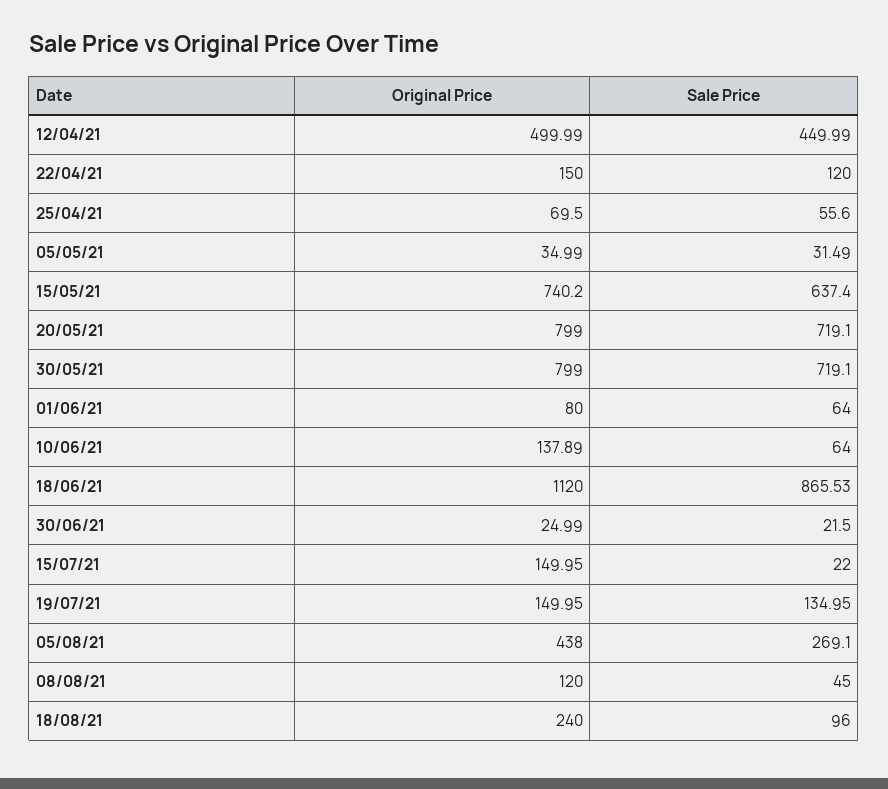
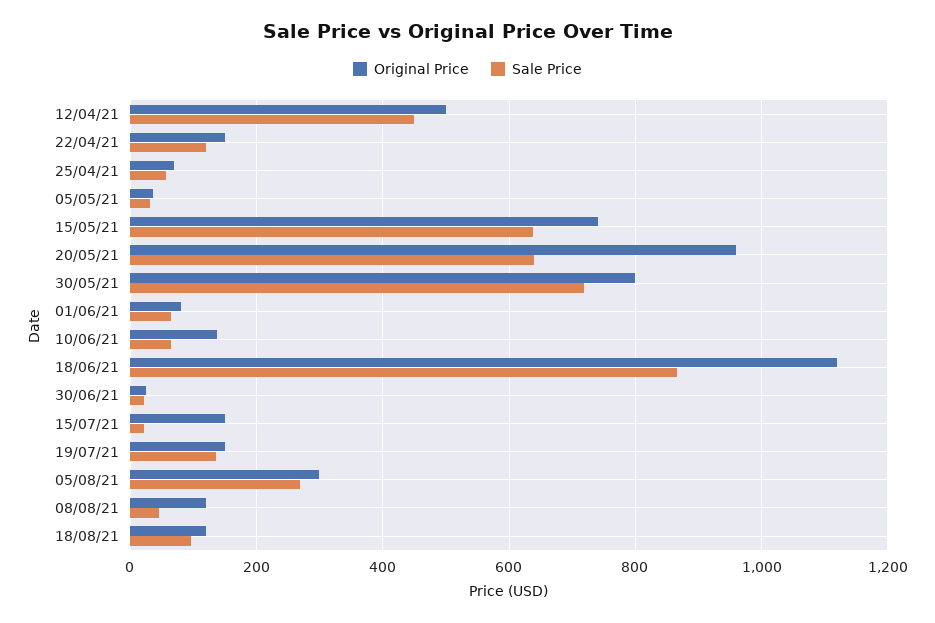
Original Price, 20/05/21: 799 -> 960
Sale Price, 20/05/21: 719.1 -> 640
Original Price, 05/08/21: 438 -> 300
Original Price, 18/08/21: 240 -> 120

